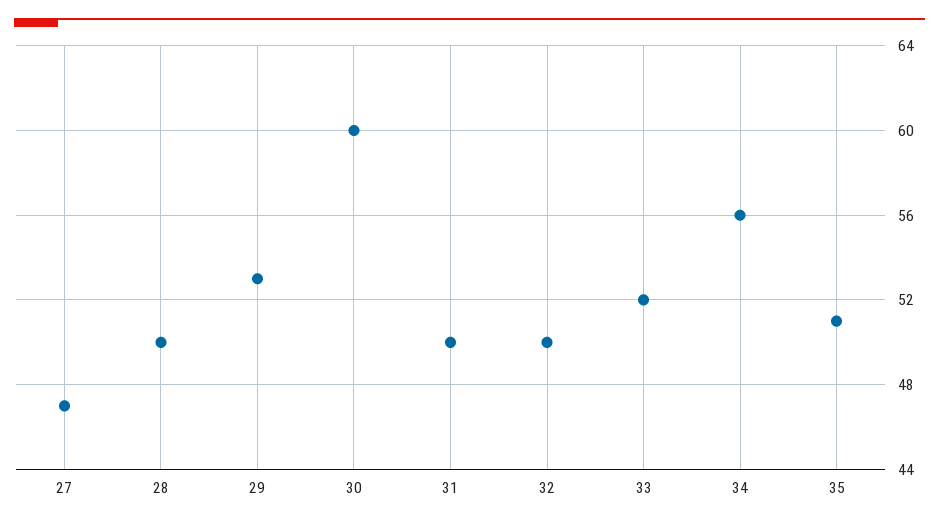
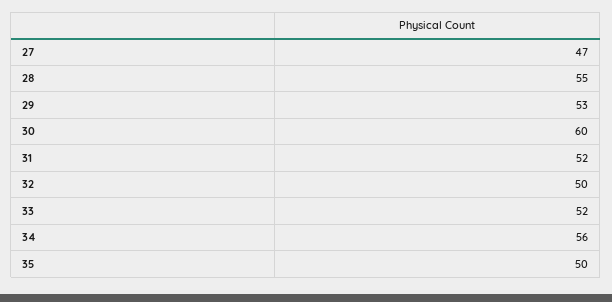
28: 50 -> 55
31: 50 -> 52
35: 51 -> 50

